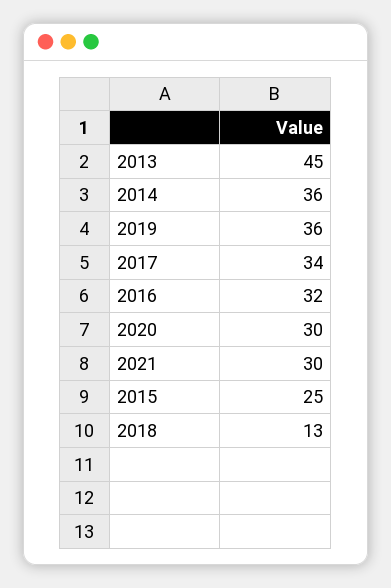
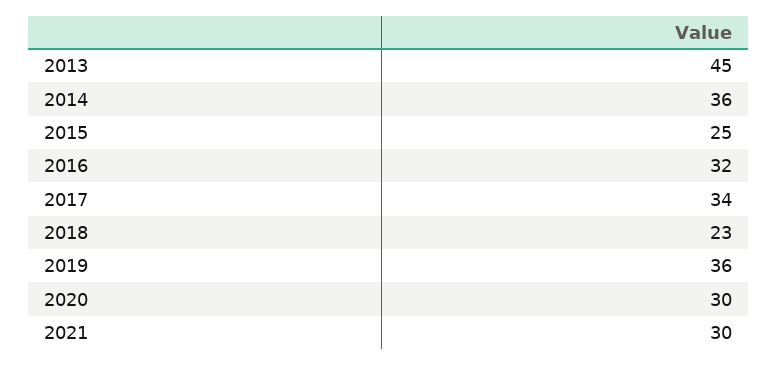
2018: 13 -> 23

